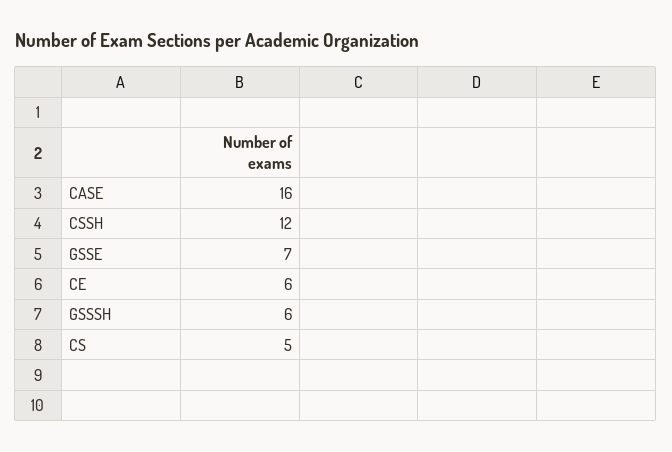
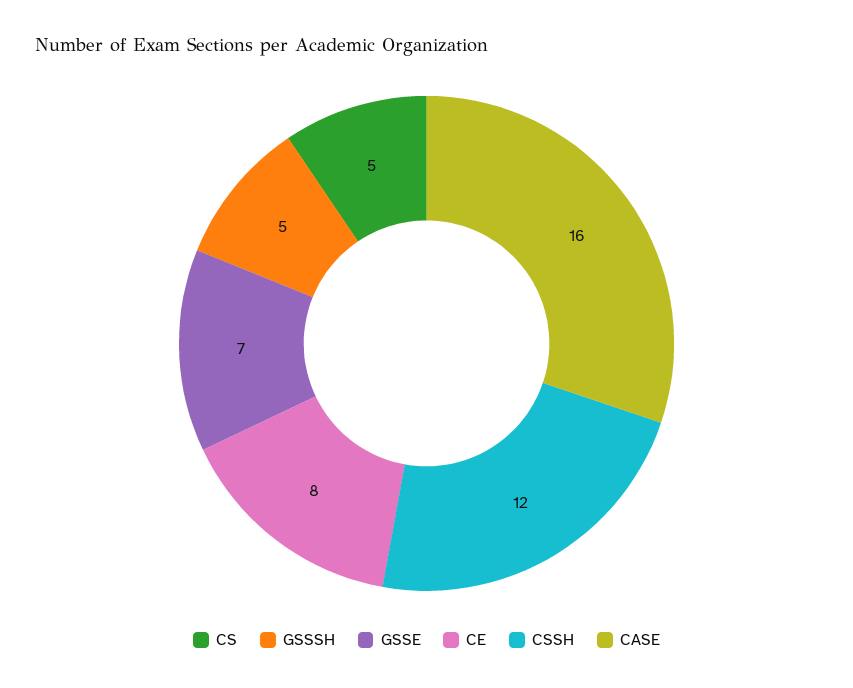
CE: 6 -> 8
GSSSH: 6 -> 5

